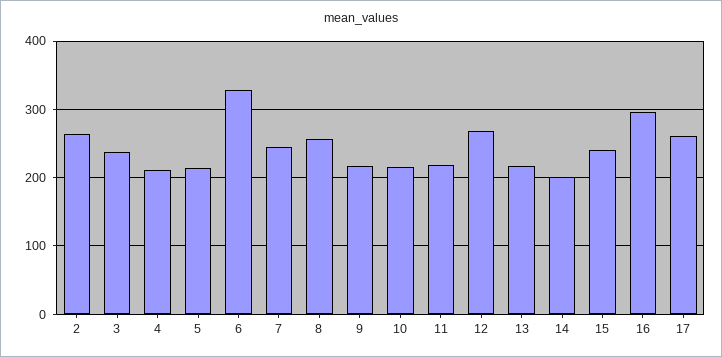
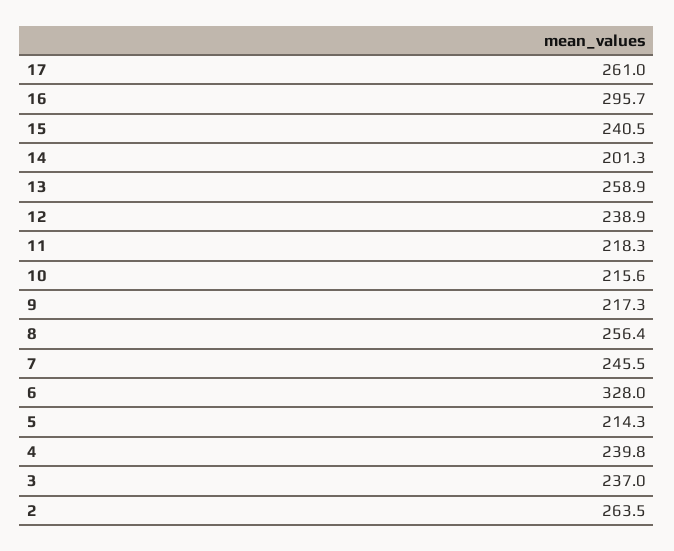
4: 210 -> 239.8
12: 270 -> 238.9
13: 220 -> 258.9

